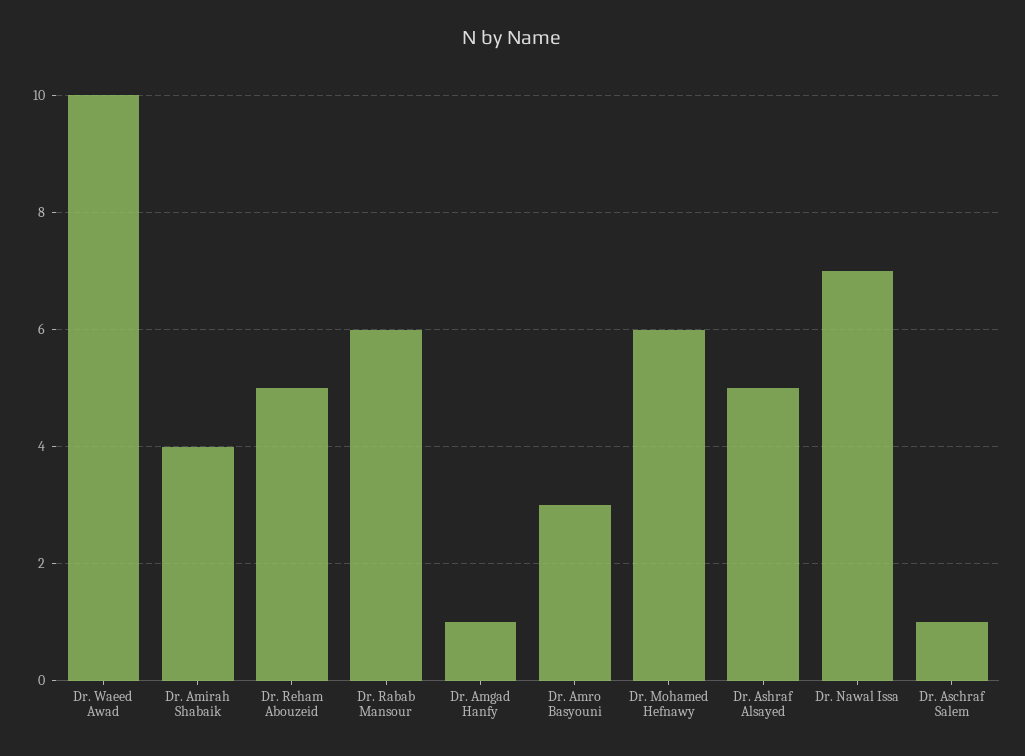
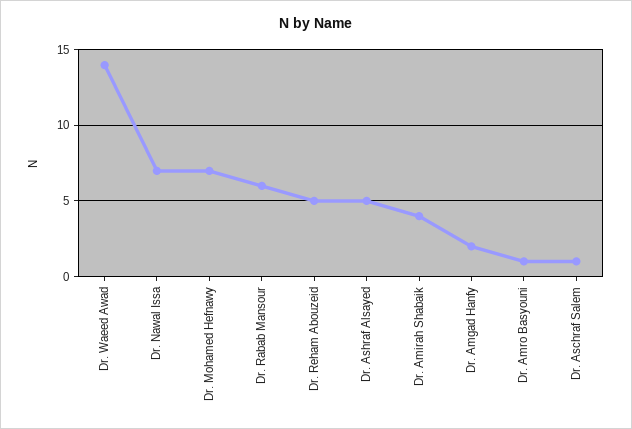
Dr. Waeed Awad: 10 -> 14
Dr. Amgad Hanfy: 1 -> 2
Dr. Amro Basyouni: 3 -> 1
Dr. Mohamed Hefnawy: 6 -> 7

